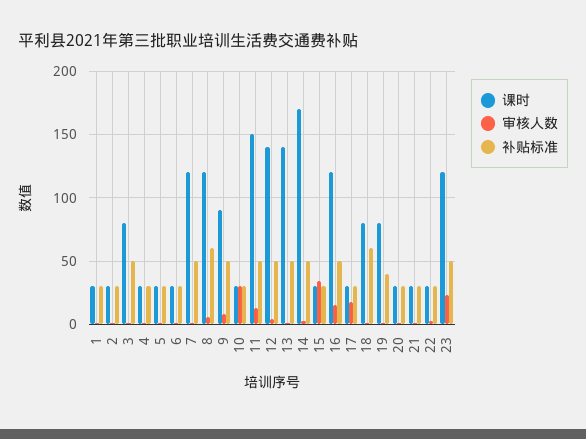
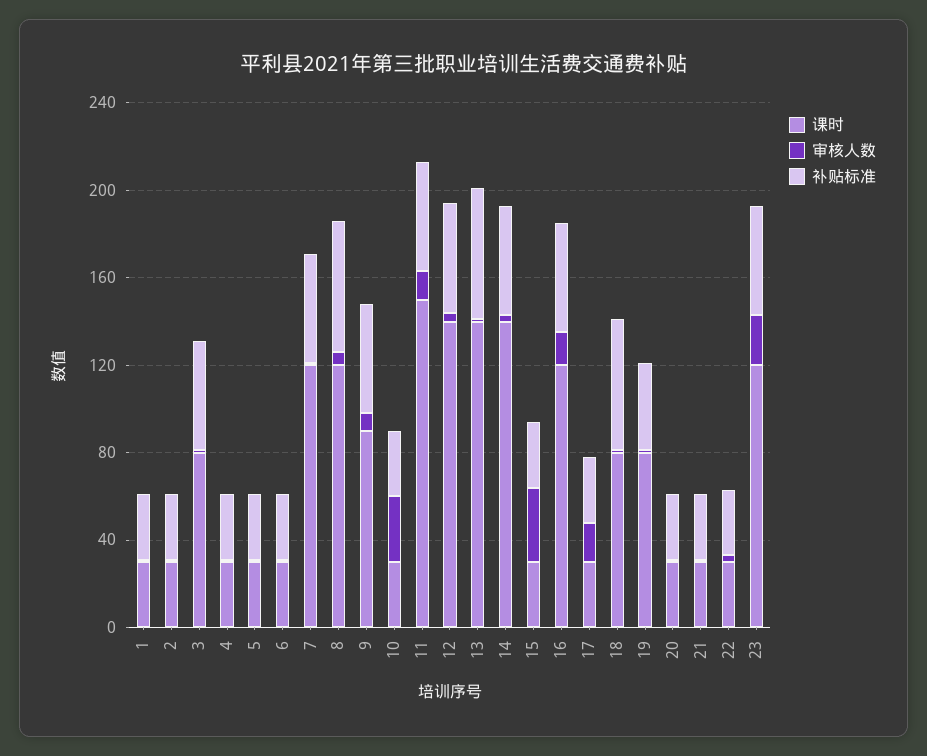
补贴标准, 13: 50 -> 60
课时, 14: 170 -> 140

